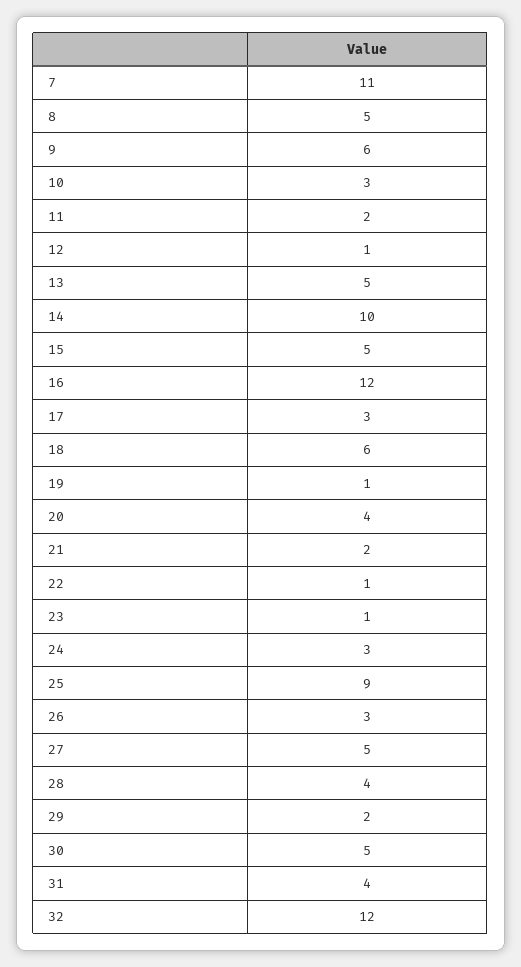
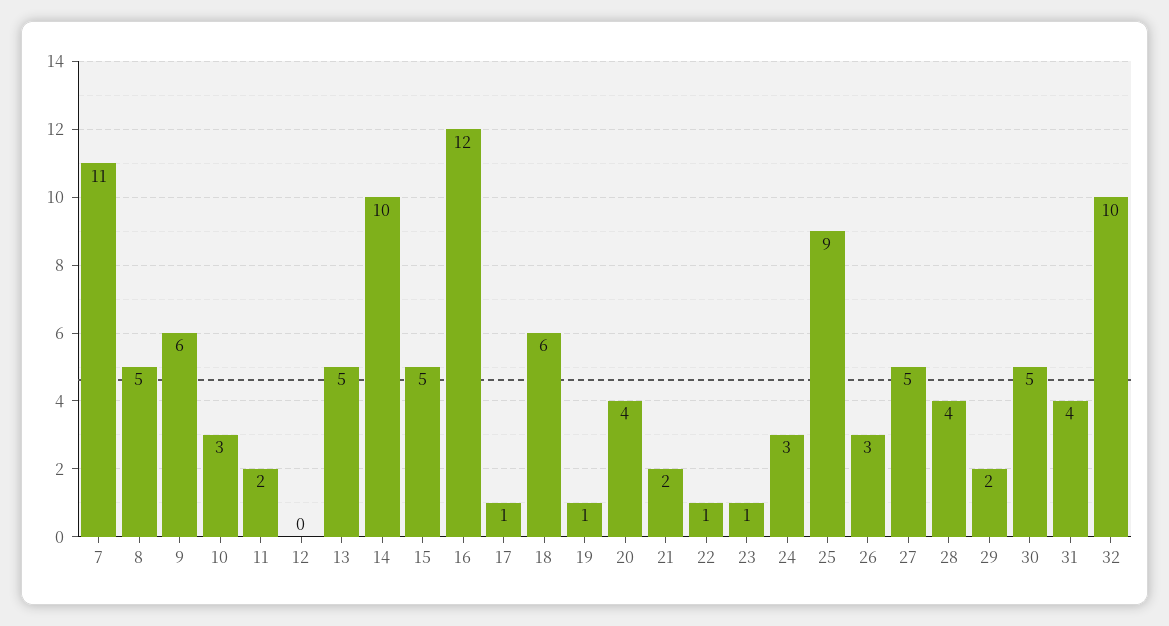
12: 1 -> 0
17: 3 -> 1
32: 12 -> 10

